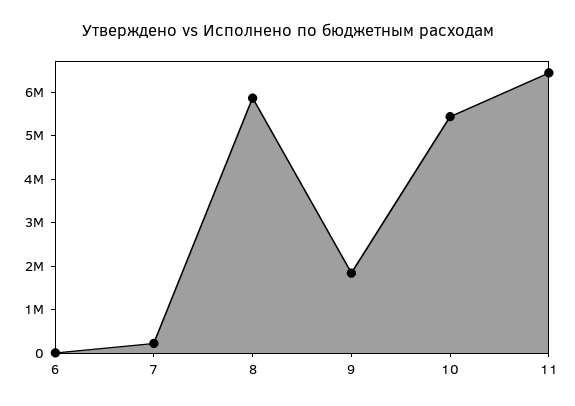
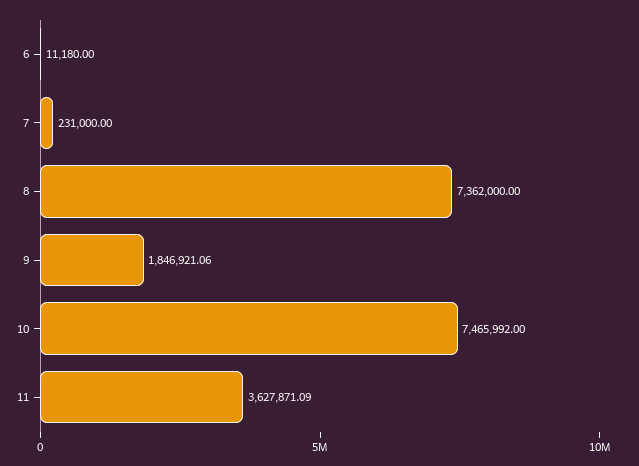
8: 5800000 -> 7362000
10: 5400000 -> 7465992
11: 6400000 -> 3627871.09

